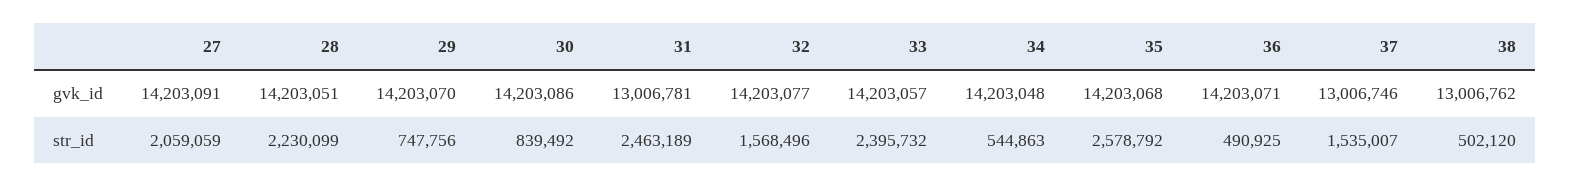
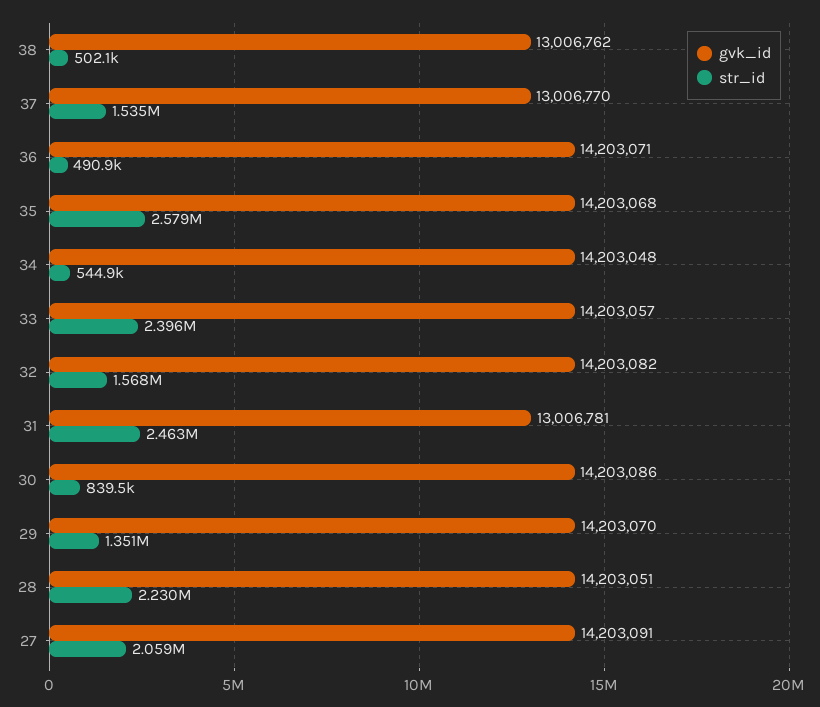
gvk_id, 32: 14203077 -> 14203082
gvk_id, 37: 13006746 -> 13006770
str_id, 29: 747756 -> 1351000

